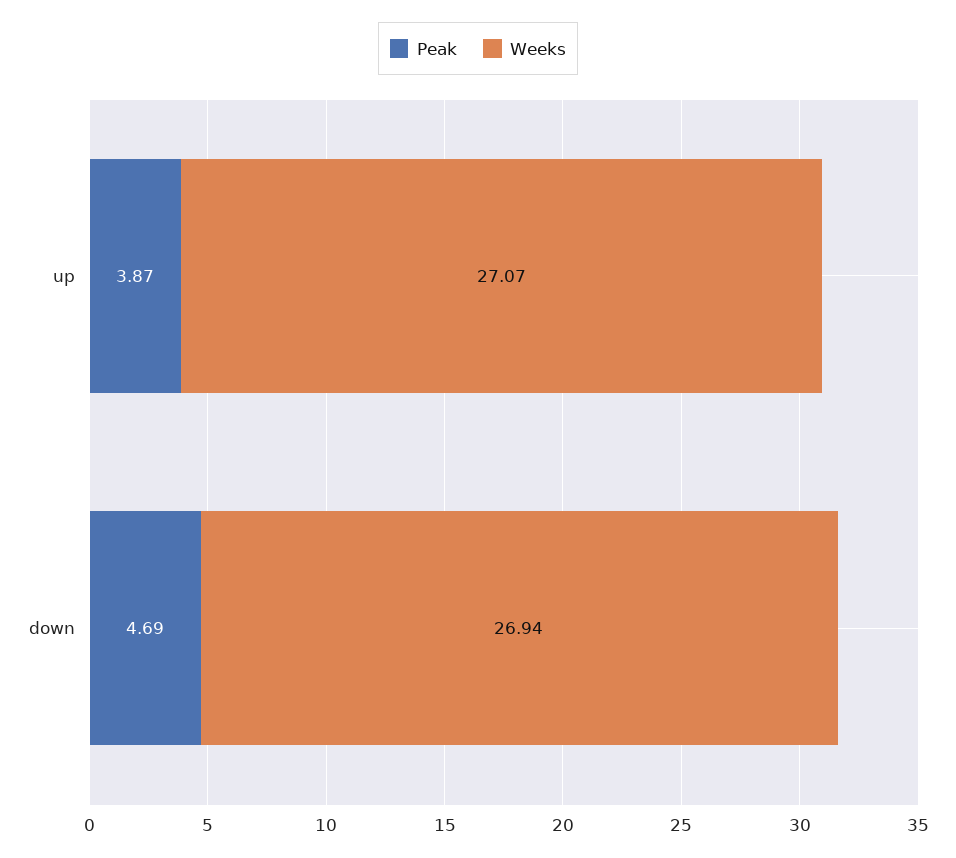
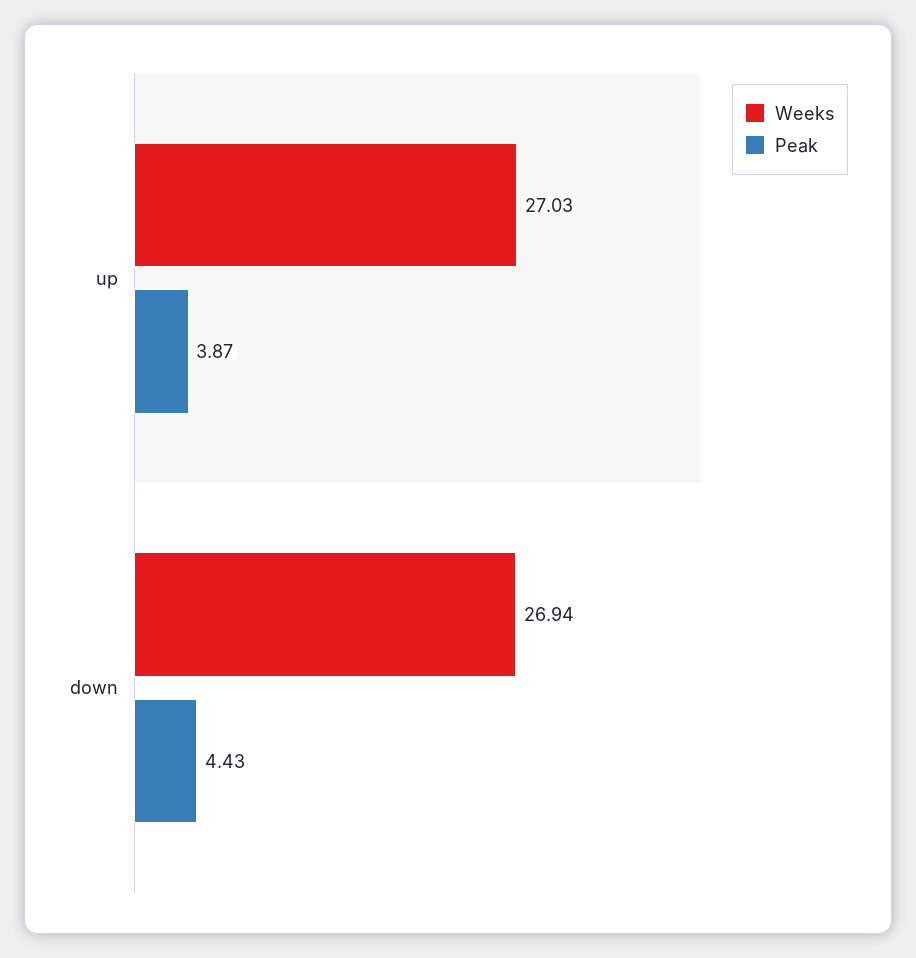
Weeks, up: 27.07 -> 27.03
Peak, down: 4.69 -> 4.43

